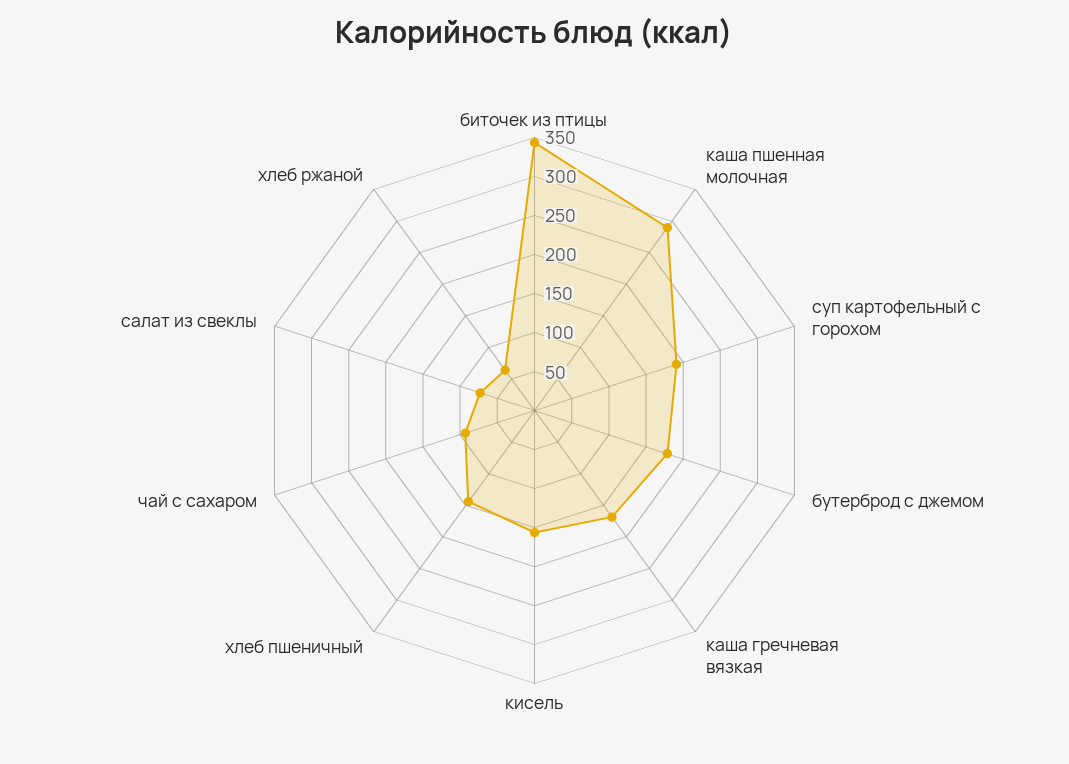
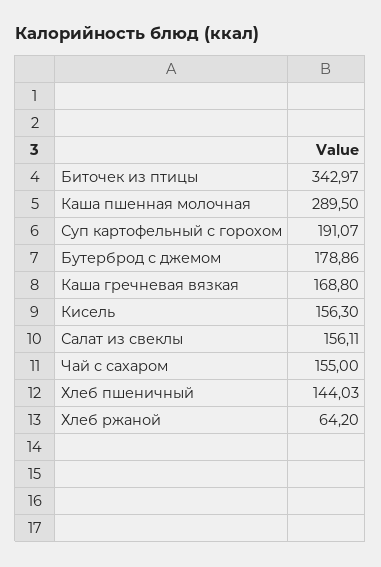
чай с сахаром: 100 -> 155
салат из свеклы: 75 -> 156.11

